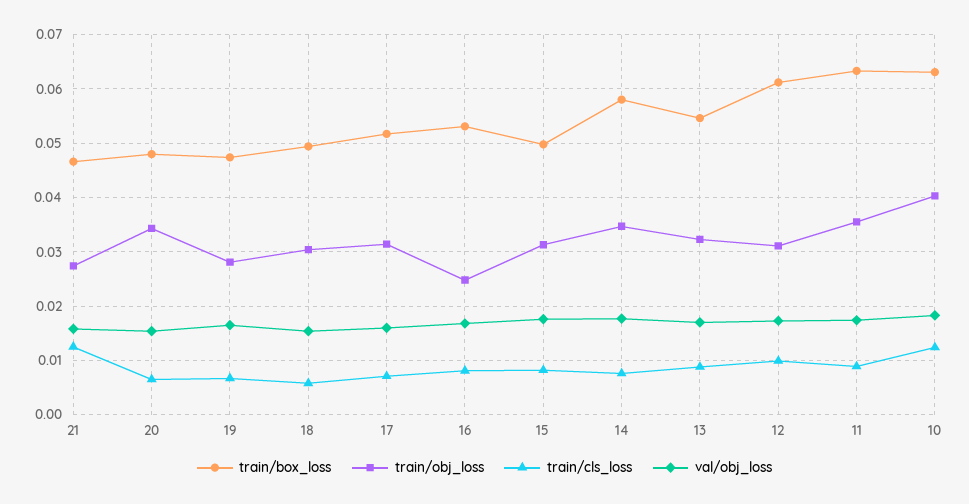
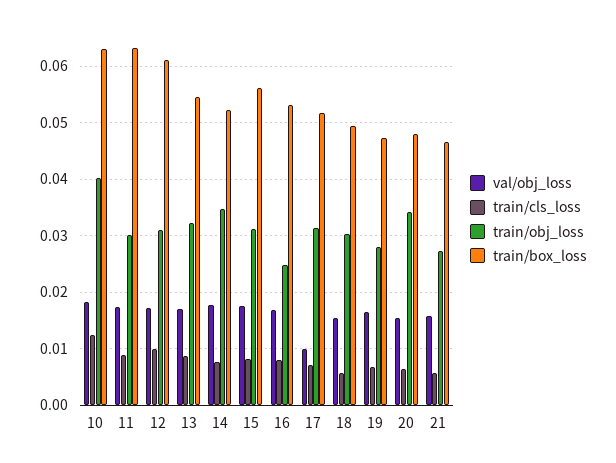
train/cls_loss, 21: 0.012 -> 0.006
val/obj_loss, 17: 0.016 -> 0.01
train/box_loss, 15: 0.05 -> 0.056
train/box_loss, 14: 0.058 -> 0.052
train/obj_loss, 11: 0.036 -> 0.03

